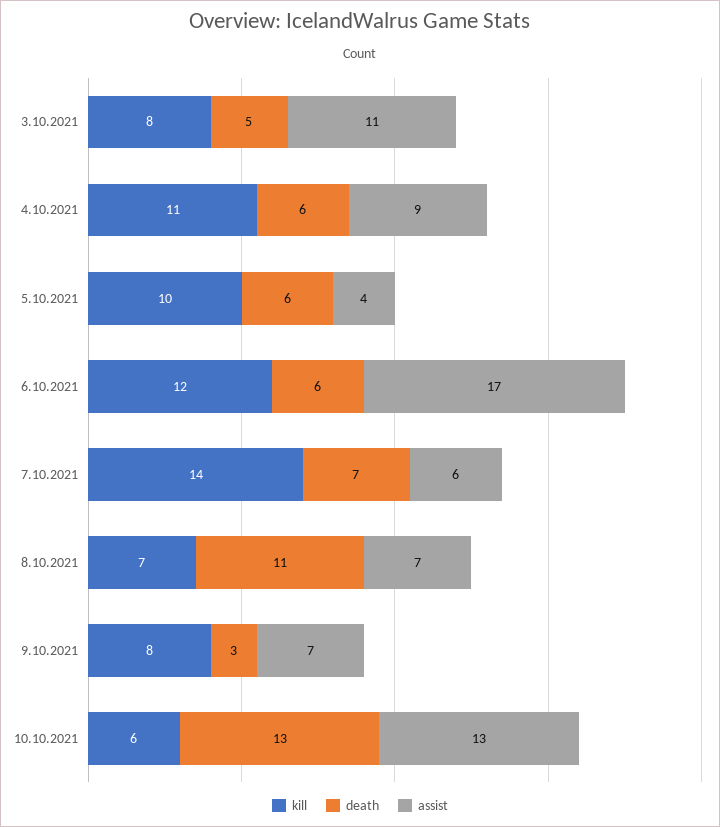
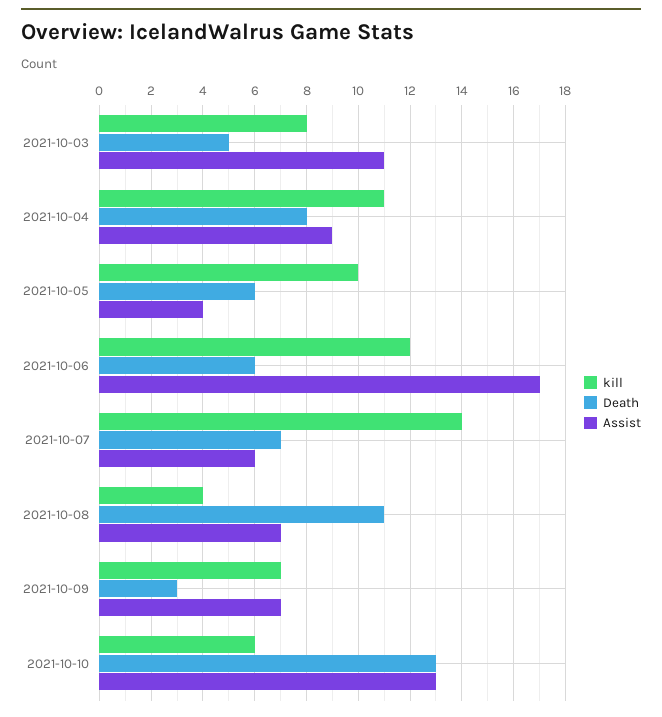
death, 4.10.2021: 6 -> 8
kill, 8.10.2021: 7 -> 4
kill, 9.10.2021: 8 -> 7

